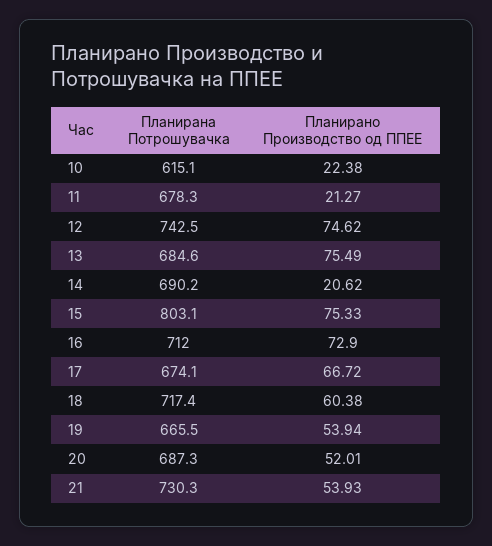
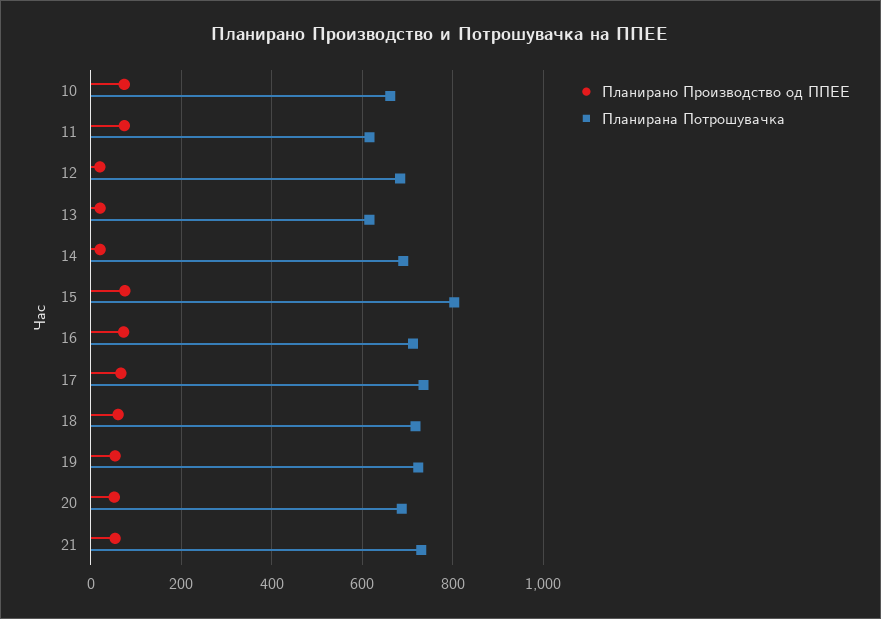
Планирана Потрошувачка, 10: 615.1 -> 660
Планирано Производство од ППЕЕ, 10: 22.38 -> 80
Планирана Потрошувачка, 11: 678.3 -> 620
Планирано Производство од ППЕЕ, 11: 21.27 -> 80
Планирана Потрошувачка, 12: 742.5 -> 680
Планирано Производство од ППЕЕ, 12: 74.62 -> 20
Планирана Потрошувачка, 13: 684.6 -> 620
Планирано Производство од ППЕЕ, 13: 75.49 -> 20
Планирана Потрошувачка, 17: 674.1 -> 740
Планирана Потрошувачка, 19: 665.5 -> 720

